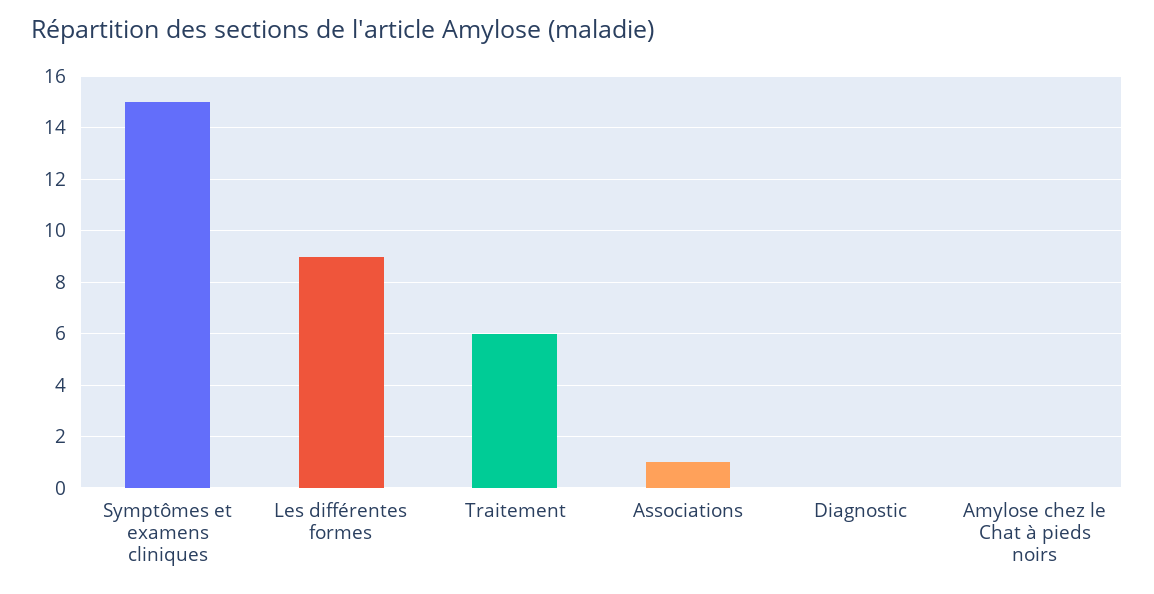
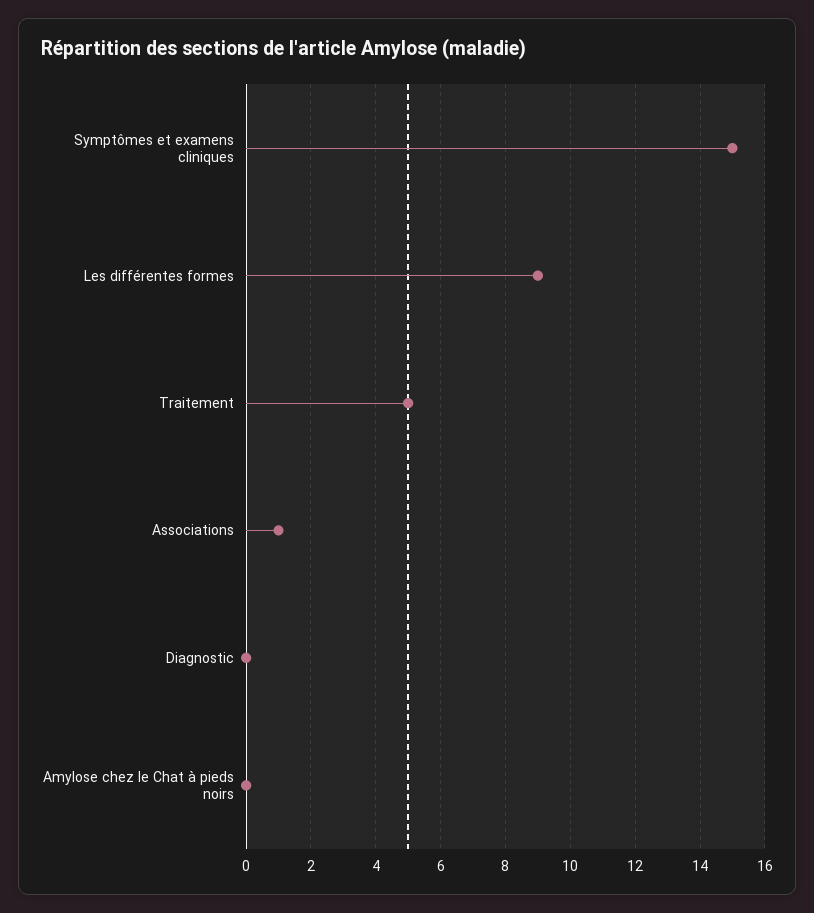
Traitement: 6 -> 5

